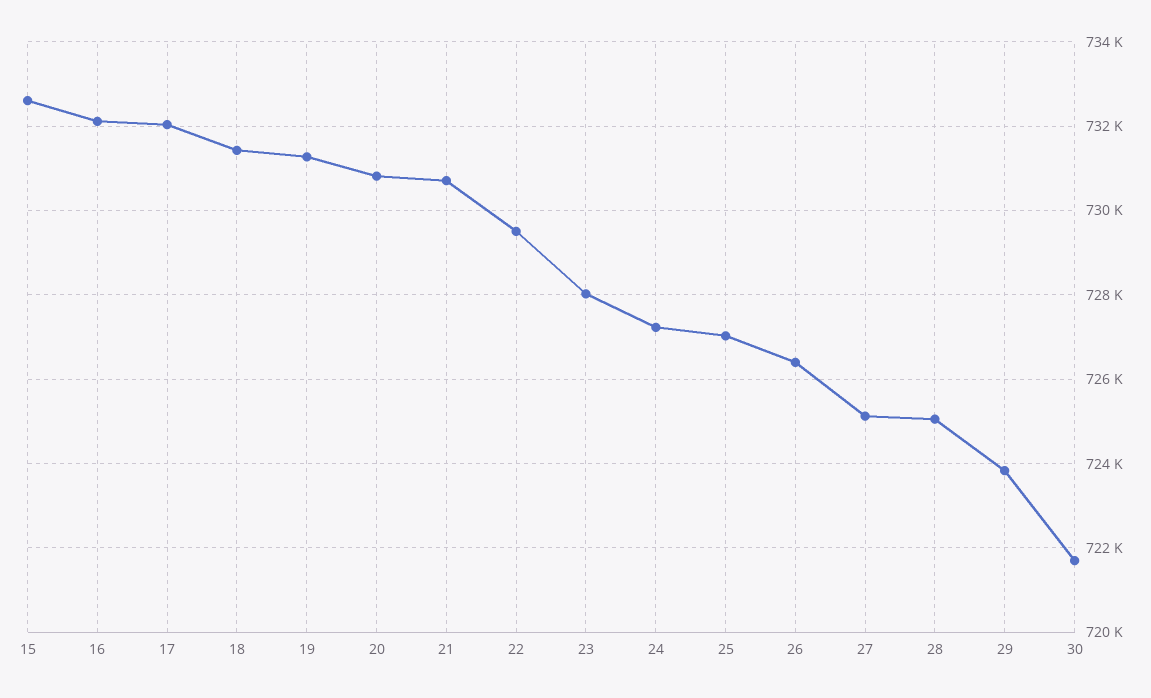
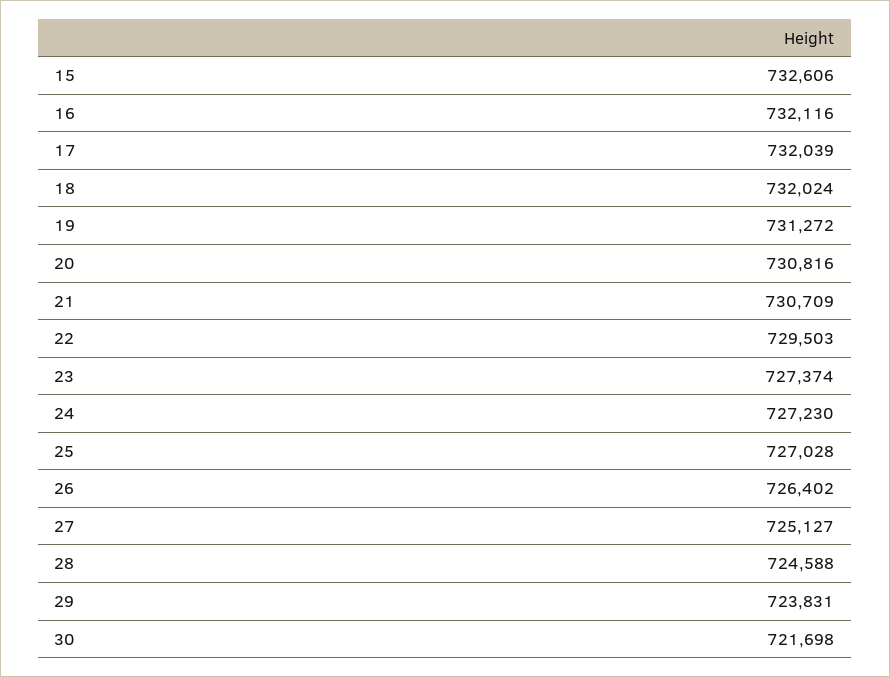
18: 731400 -> 732024
23: 728000 -> 727374
28: 725000 -> 724588

